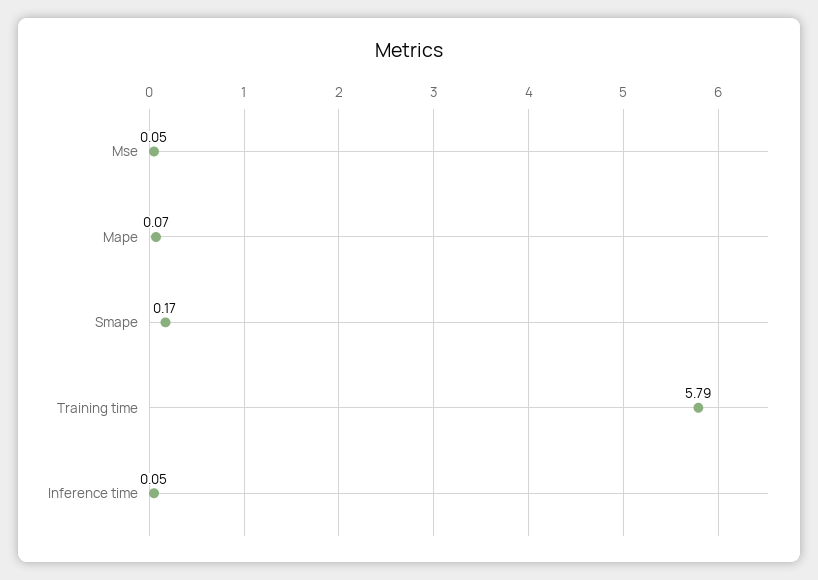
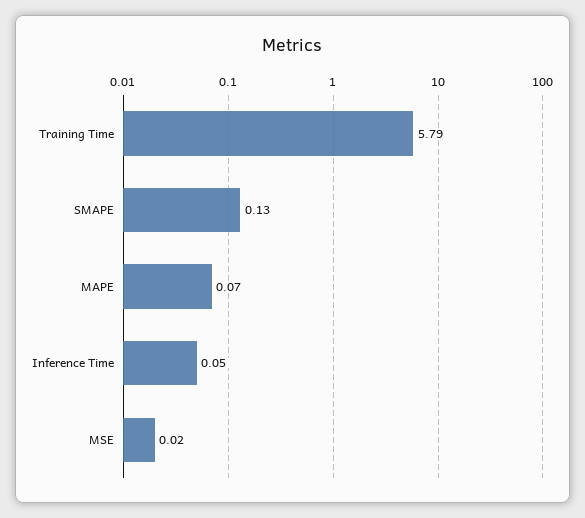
Mse: 0.05 -> 0.02
Smape: 0.17 -> 0.13

